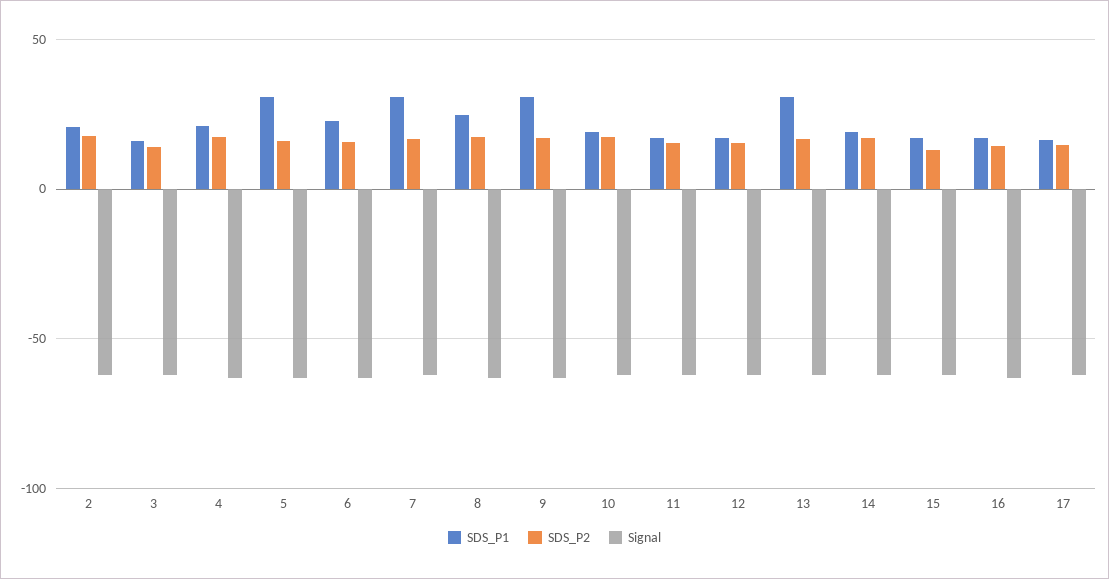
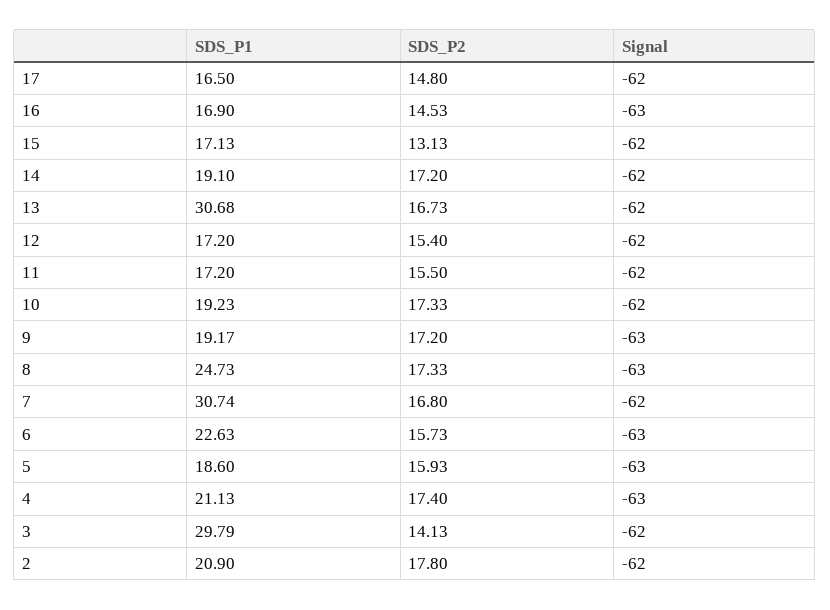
SDS_P1, 3: 15 -> 29.79
SDS_P1, 5: 30 -> 18.6
SDS_P1, 9: 30 -> 19.17

